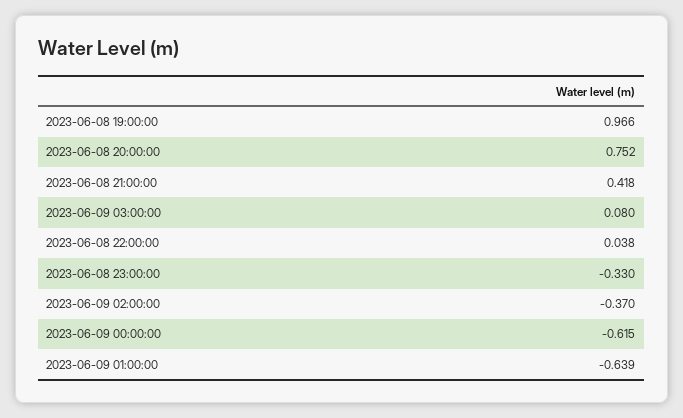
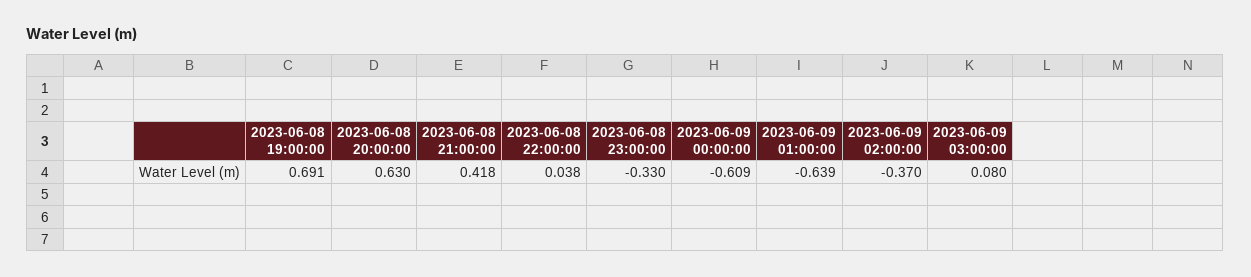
2023-06-08 19:00:00: 0.966 -> 0.691
2023-06-08 20:00:00: 0.752 -> 0.63
2023-06-09 00:00:00: -0.615 -> -0.609

